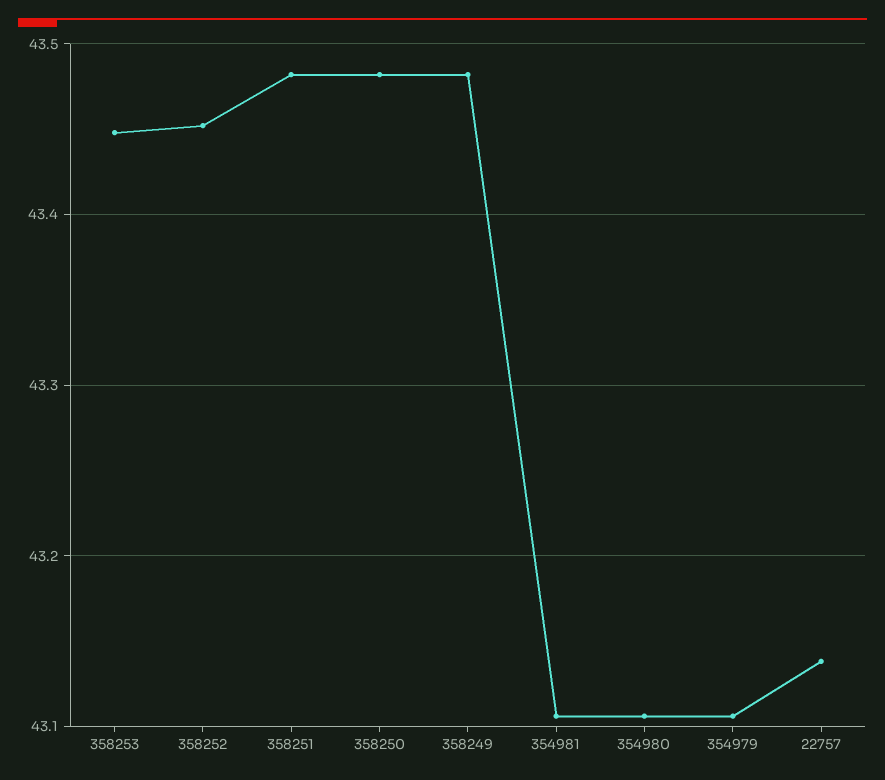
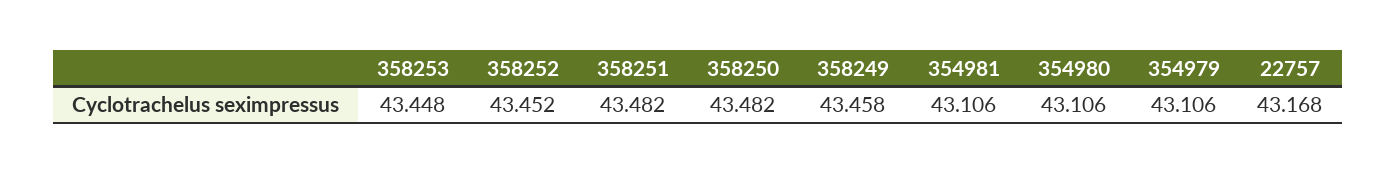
358249: 43.48 -> 43.458
22757: 43.14 -> 43.168

